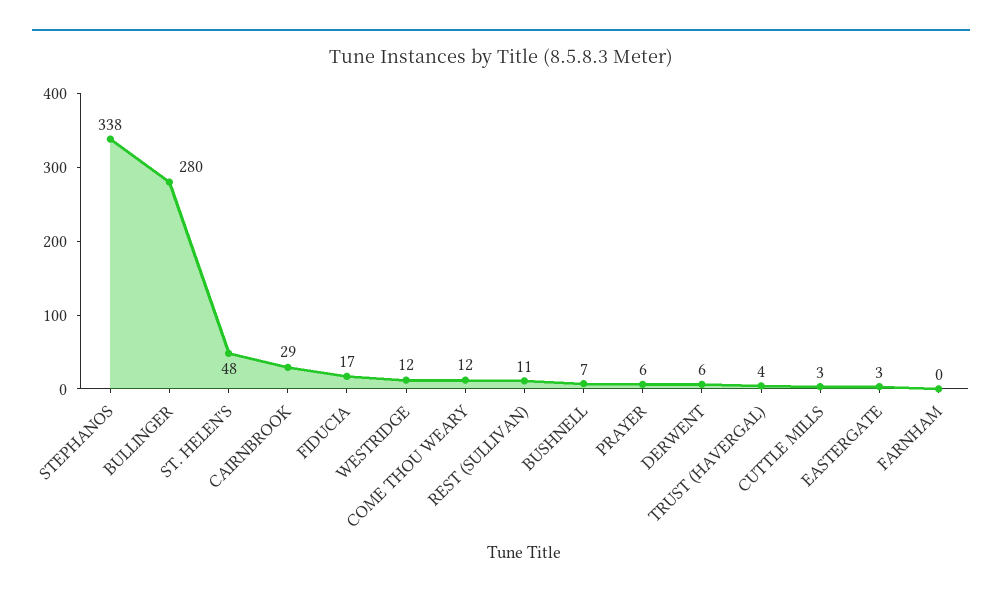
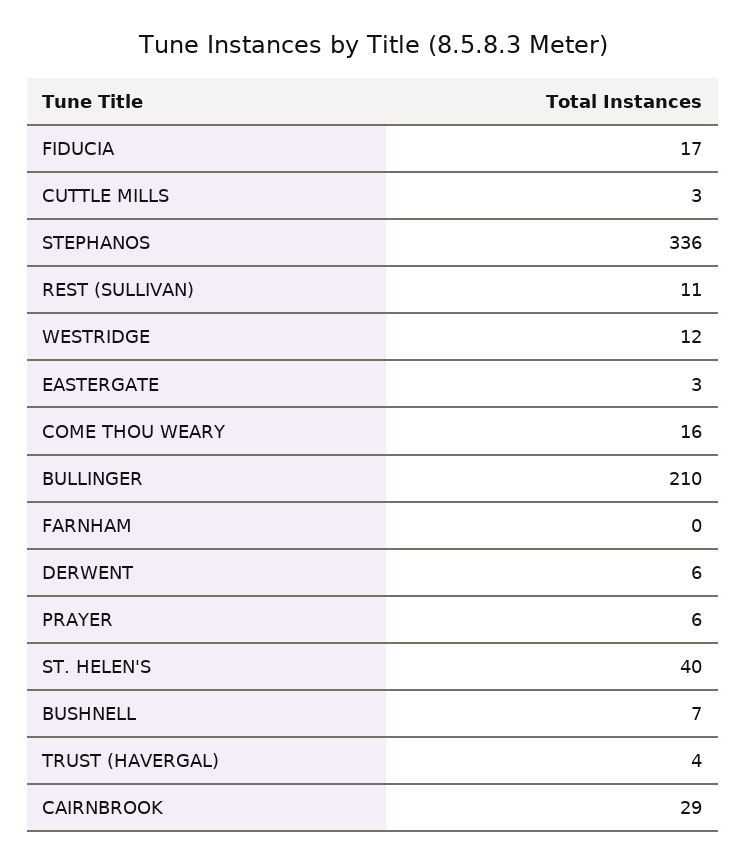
STEPHANOS: 338 -> 336
BULLINGER: 280 -> 210
ST. HELEN'S: 48 -> 40
COME THOU WEARY: 12 -> 16

